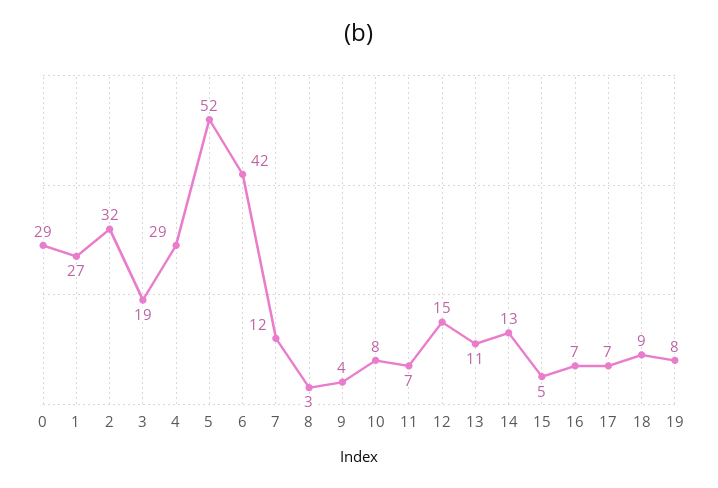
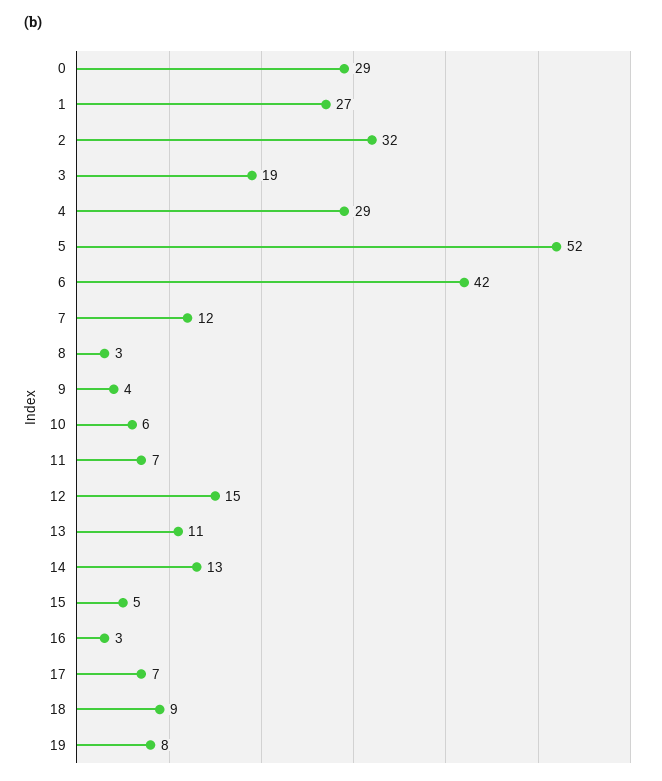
10: 8 -> 6
16: 7 -> 3

